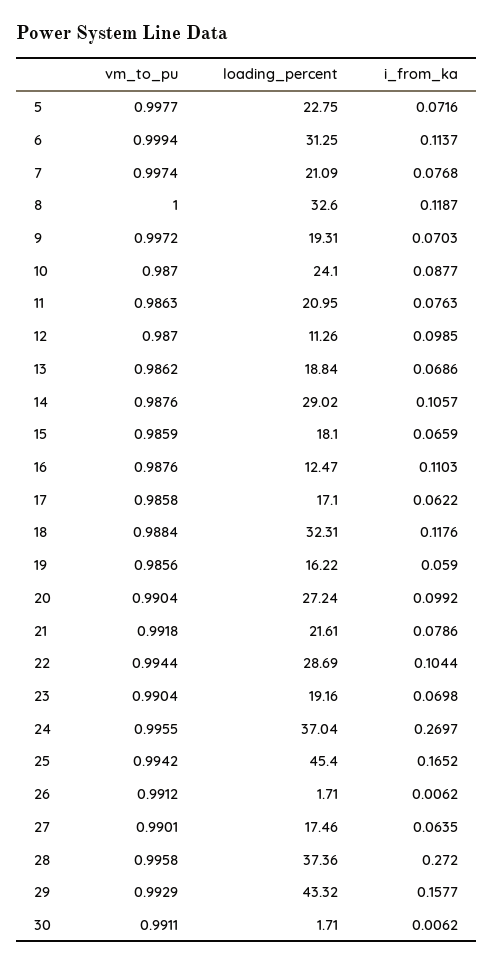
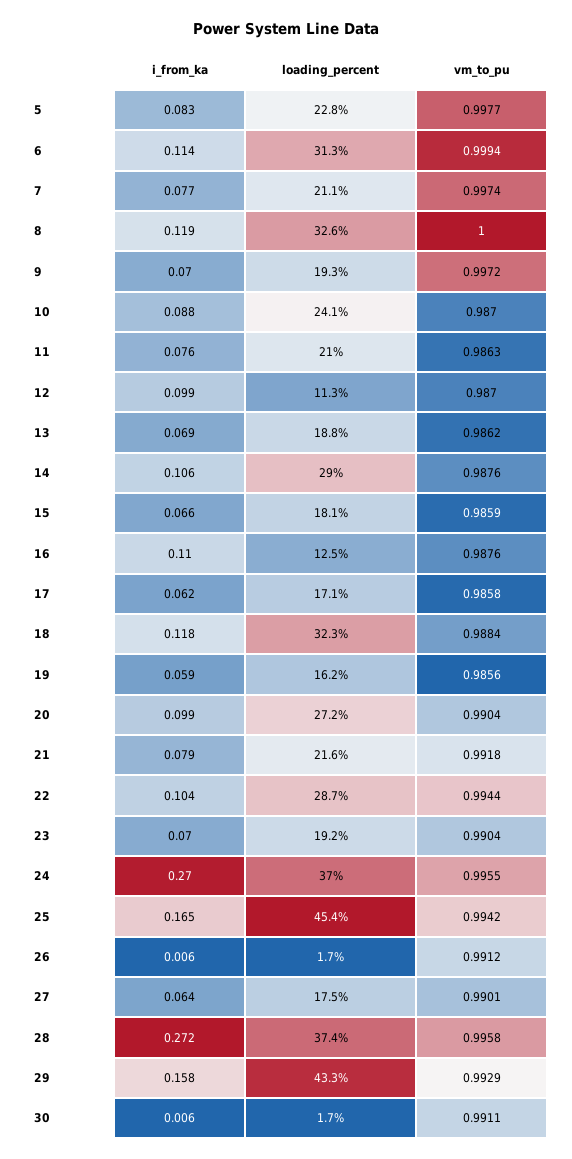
i_from_ka, 5: 0.0716 -> 0.083

